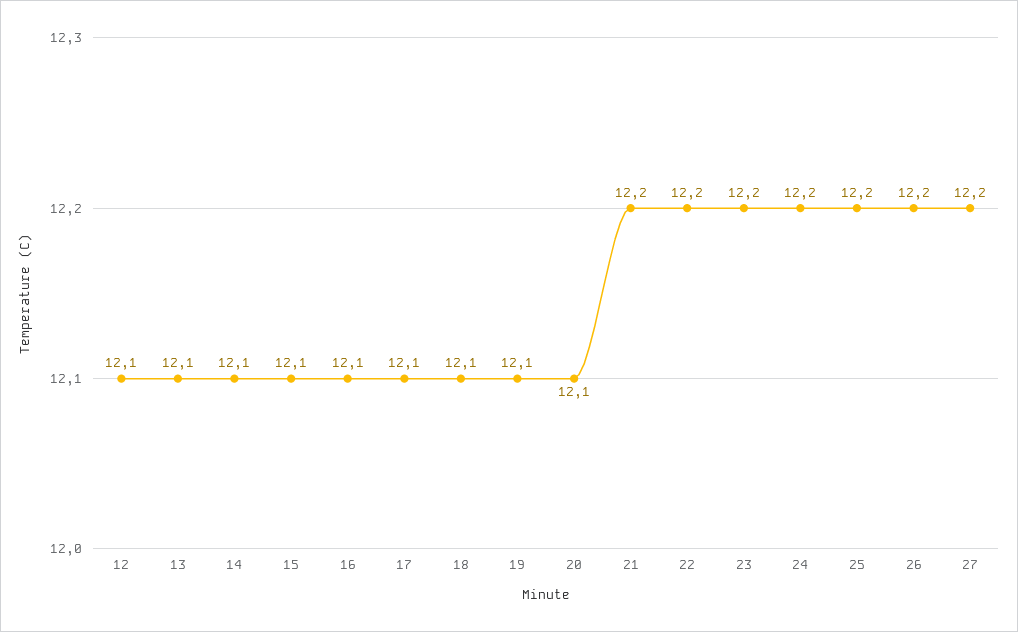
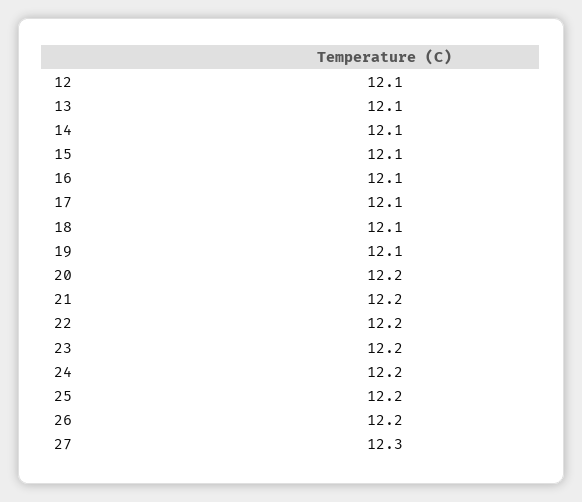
20: 12.1 -> 12.2
27: 12.2 -> 12.3

